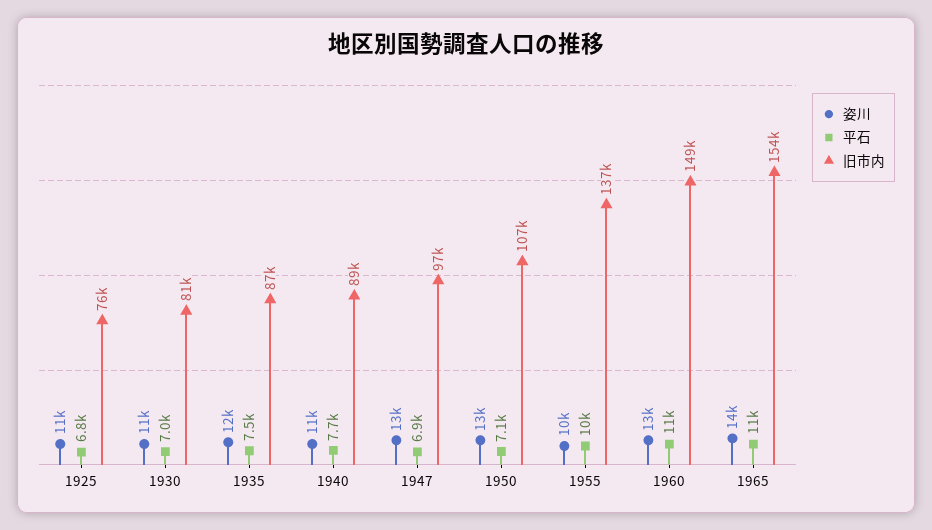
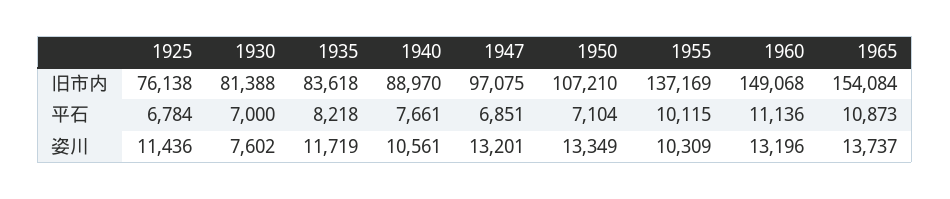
姿川, 1930: 11000 -> 7602
平石, 1935: 7500 -> 8218
旧市内, 1935: 87000 -> 83618

